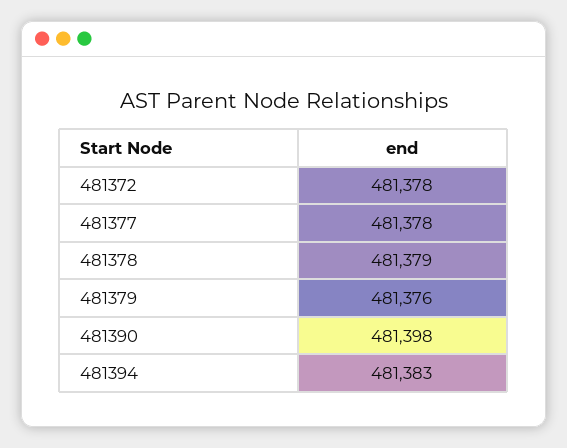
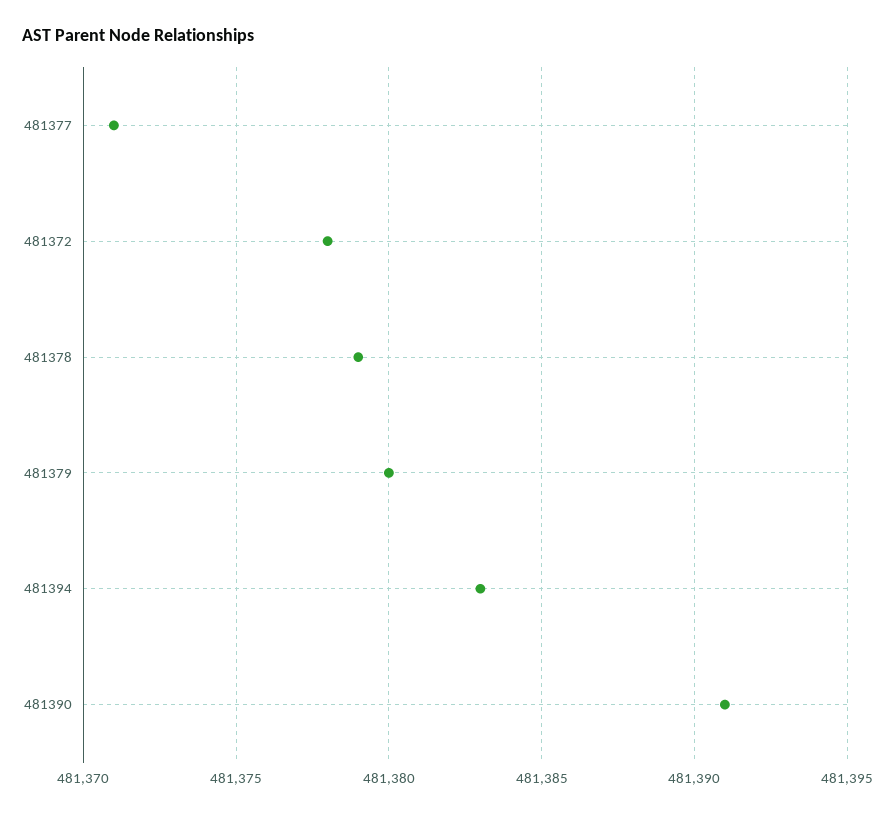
481377: 481378 -> 481371
481379: 481376 -> 481380
481390: 481398 -> 481391

